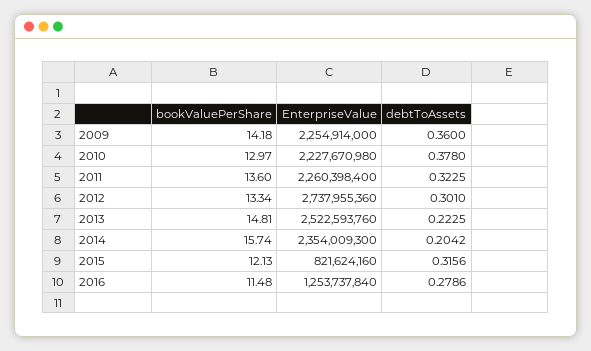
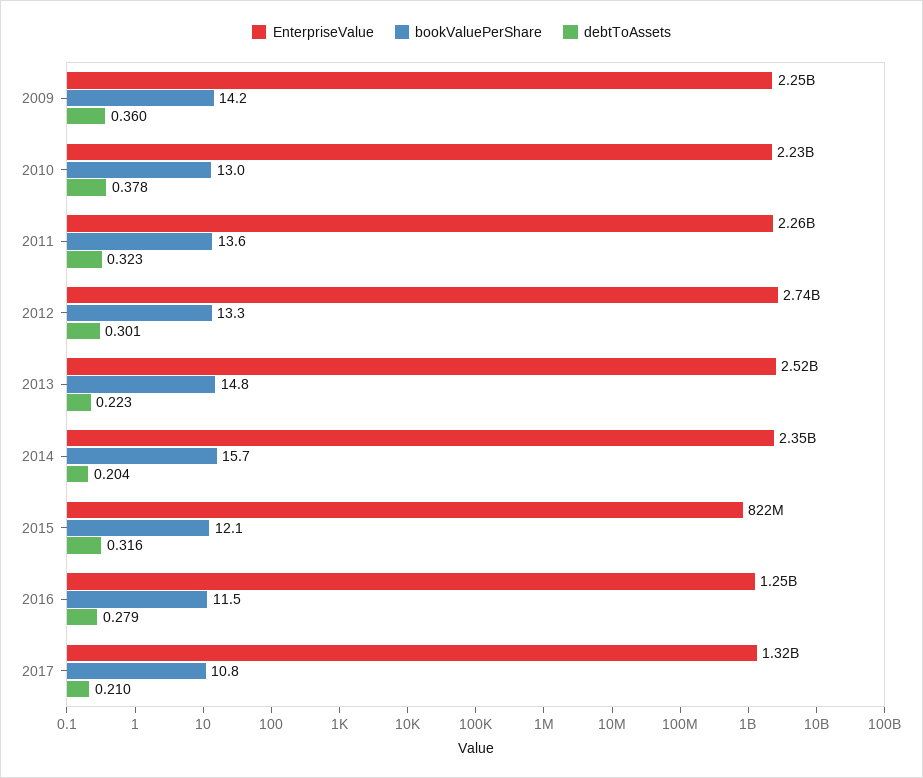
EnterpriseValue, 2017: none -> 1320000000
bookValuePerShare, 2017: none -> 10.8
debtToAssets, 2017: none -> 0.21

